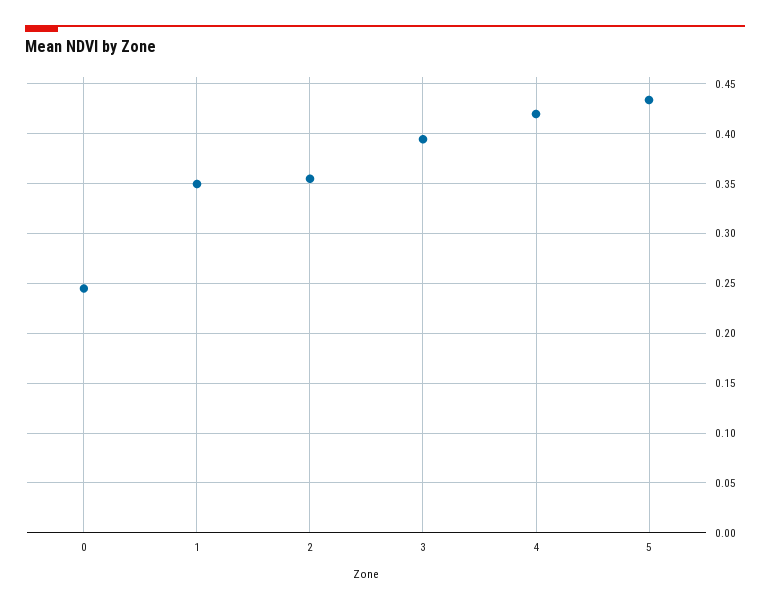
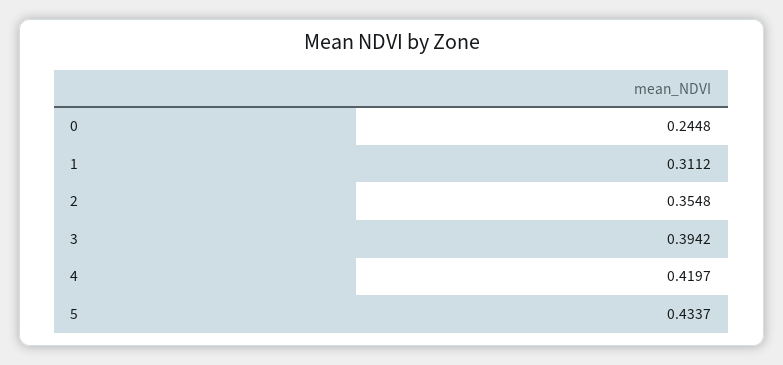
1: 0.35 -> 0.3112

